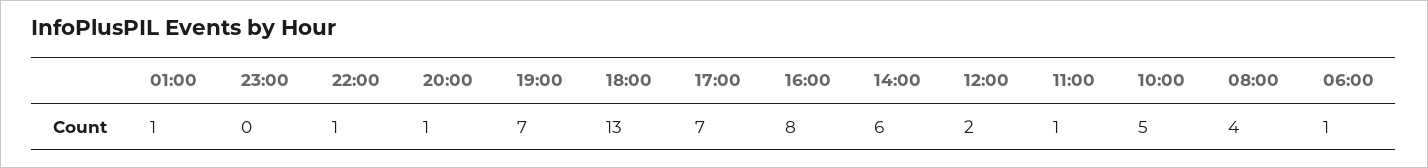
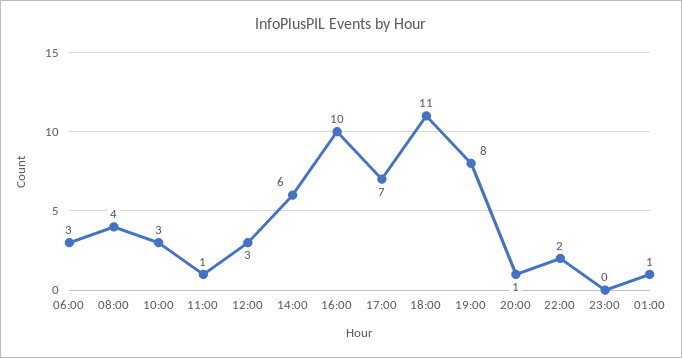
22:00: 1 -> 2
19:00: 7 -> 8
18:00: 13 -> 11
16:00: 8 -> 10
12:00: 2 -> 3
10:00: 5 -> 3
06:00: 1 -> 3

